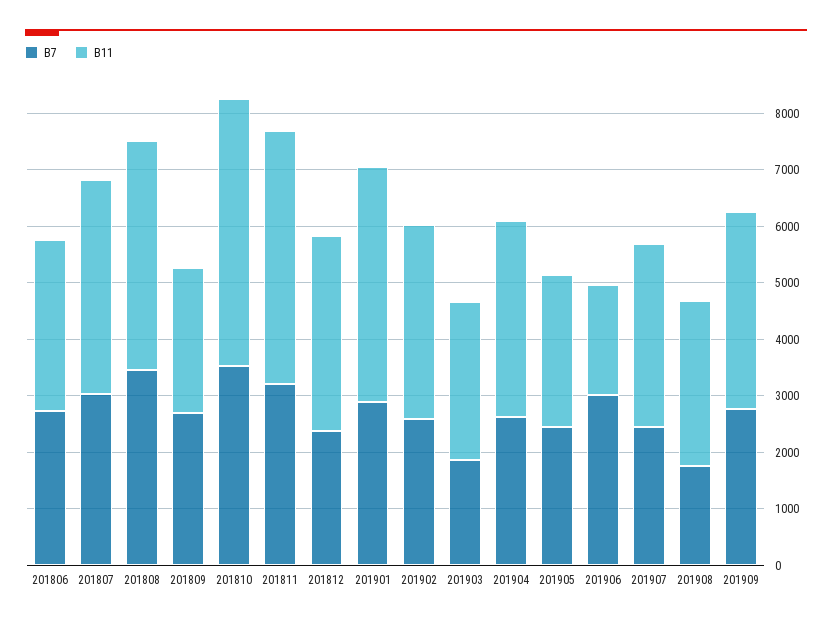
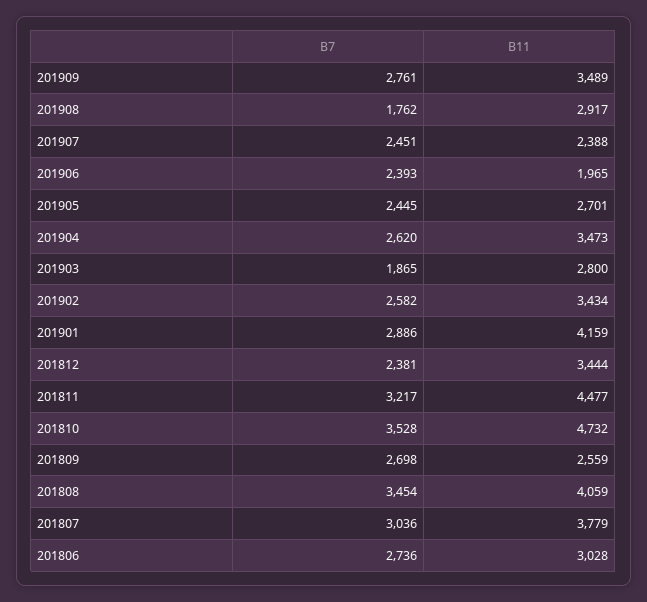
B7, 201906: 3000 -> 2393
B11, 201907: 3200 -> 2388

